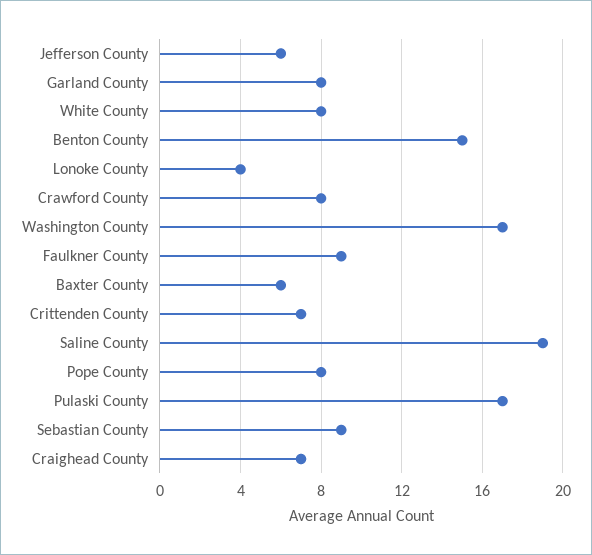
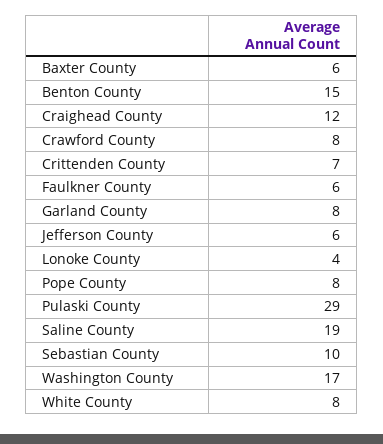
Faulkner County: 9 -> 6
Pulaski County: 17 -> 29
Sebastian County: 9 -> 10
Craighead County: 7 -> 12

